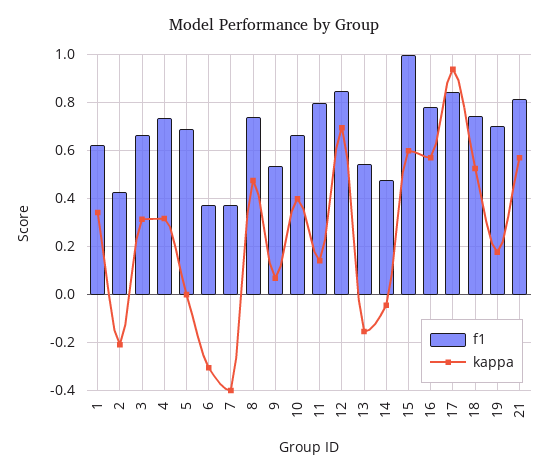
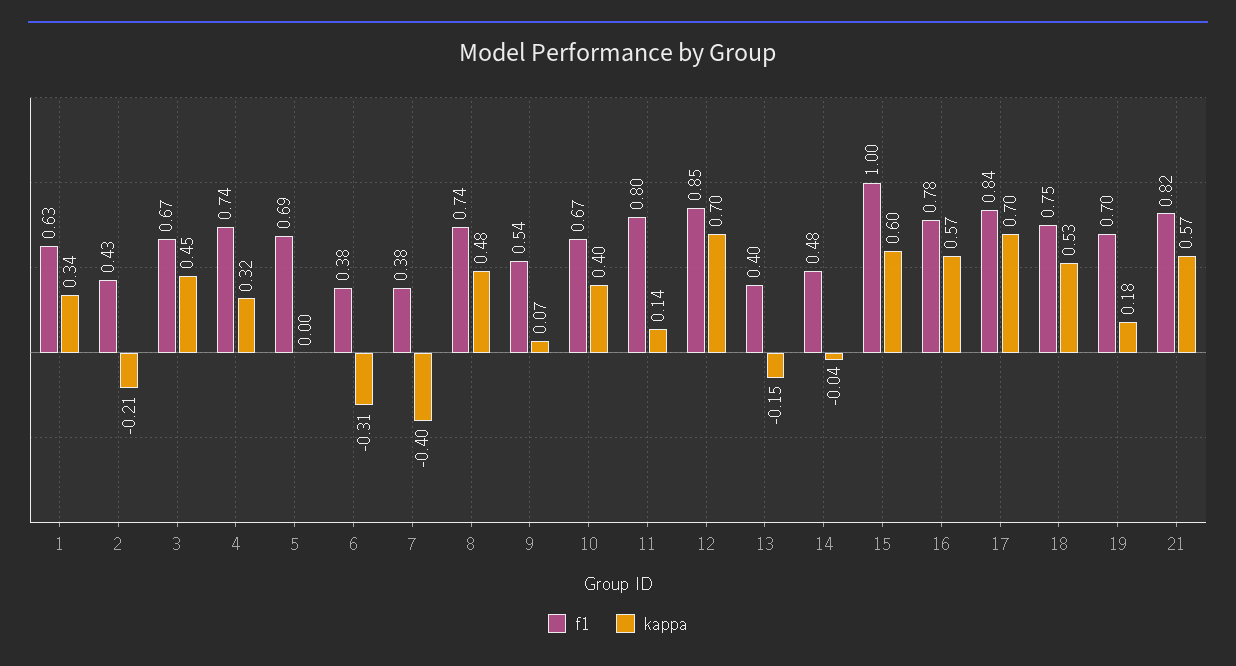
kappa, 3: 0.3 -> 0.45
f1, 13: 0.55 -> 0.4
kappa, 17: 0.95 -> 0.7

